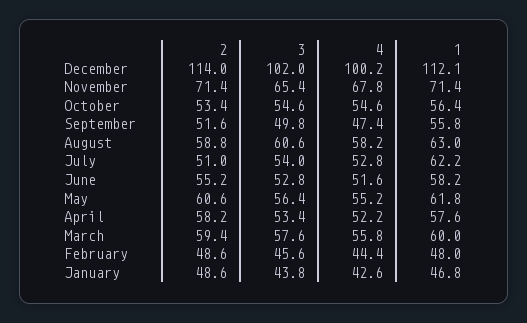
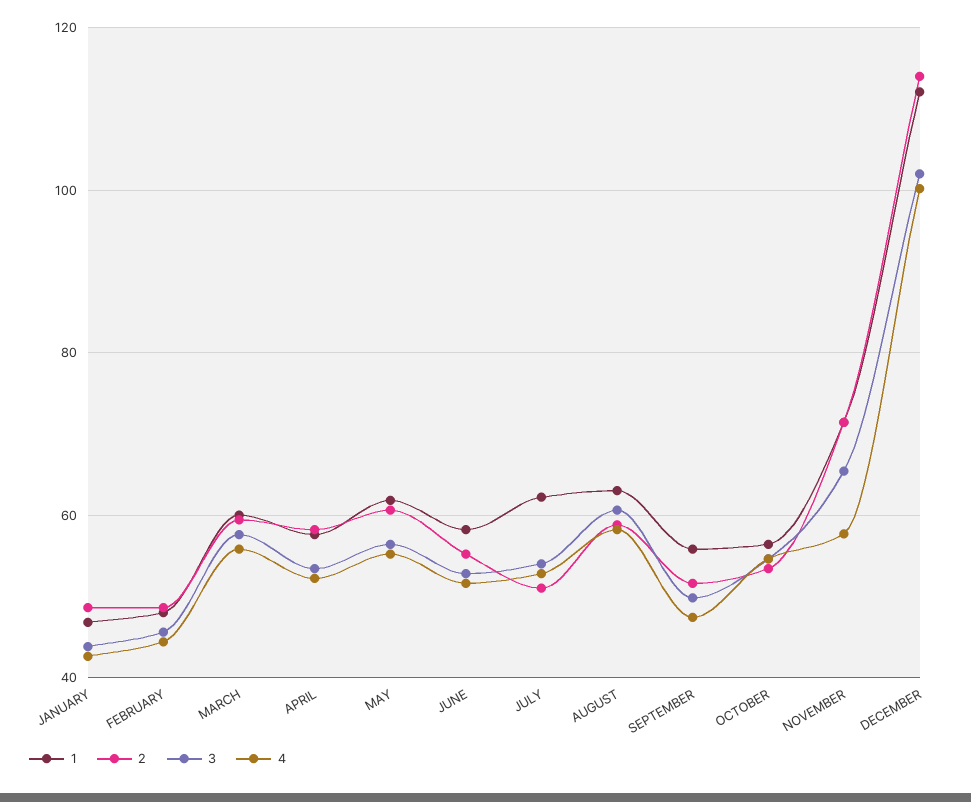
4, November: 67.8 -> 58

